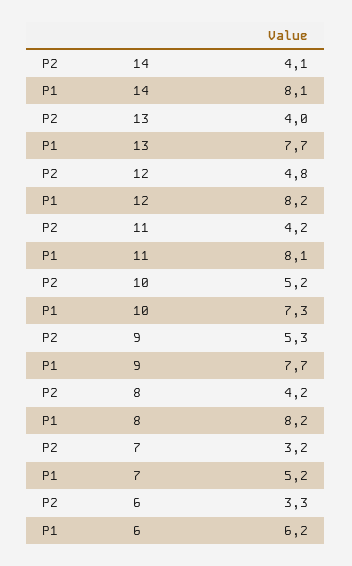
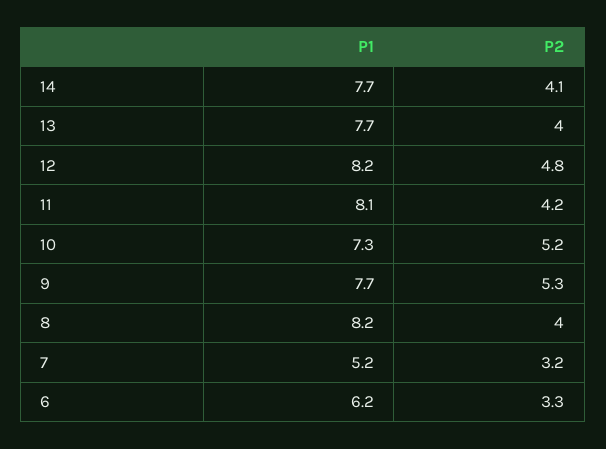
P1, 14: 8.1 -> 7.7
P2, 8: 4.2 -> 4

